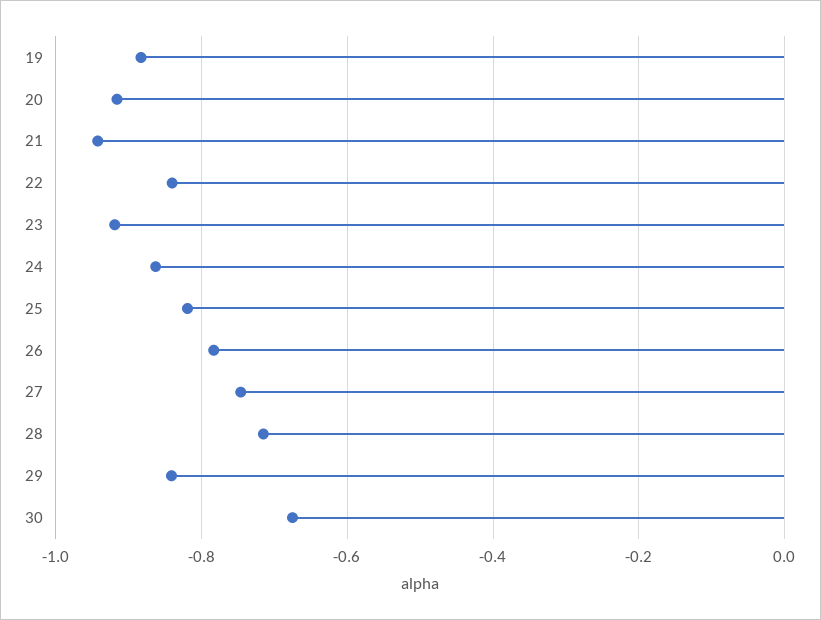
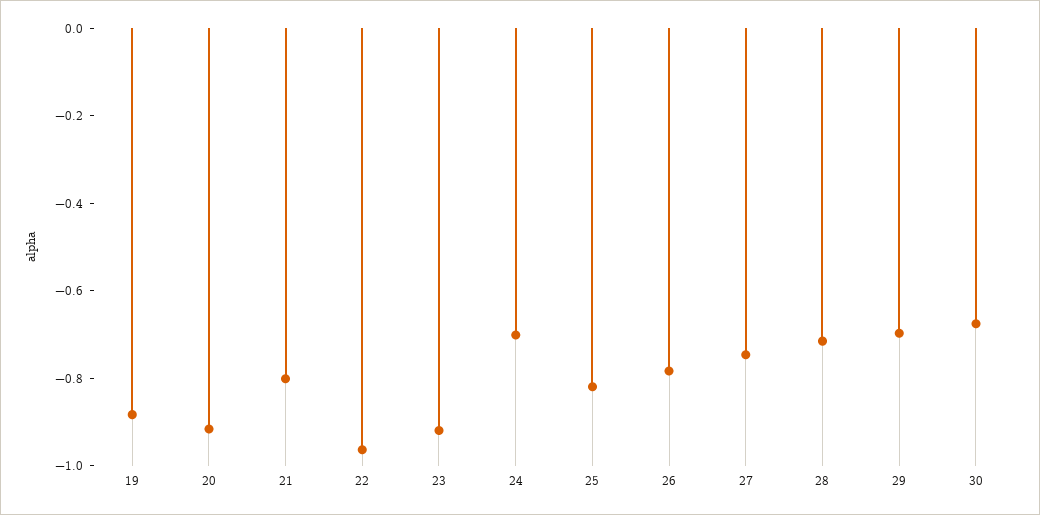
21: -0.94 -> -0.8
22: -0.84 -> -0.95
24: -0.86 -> -0.7
29: -0.84 -> -0.7

